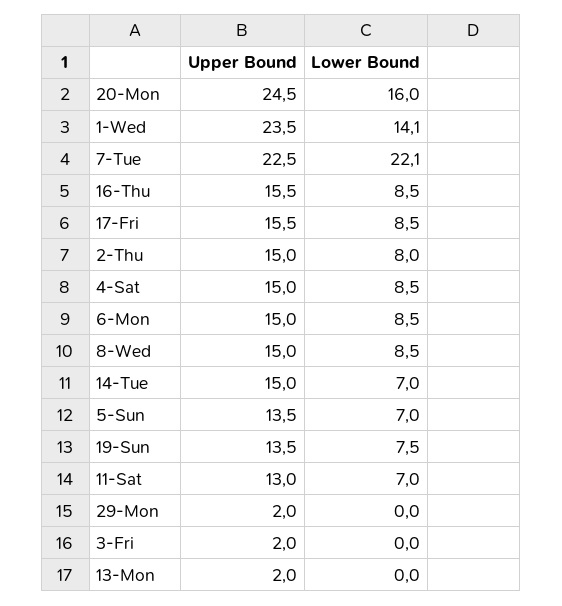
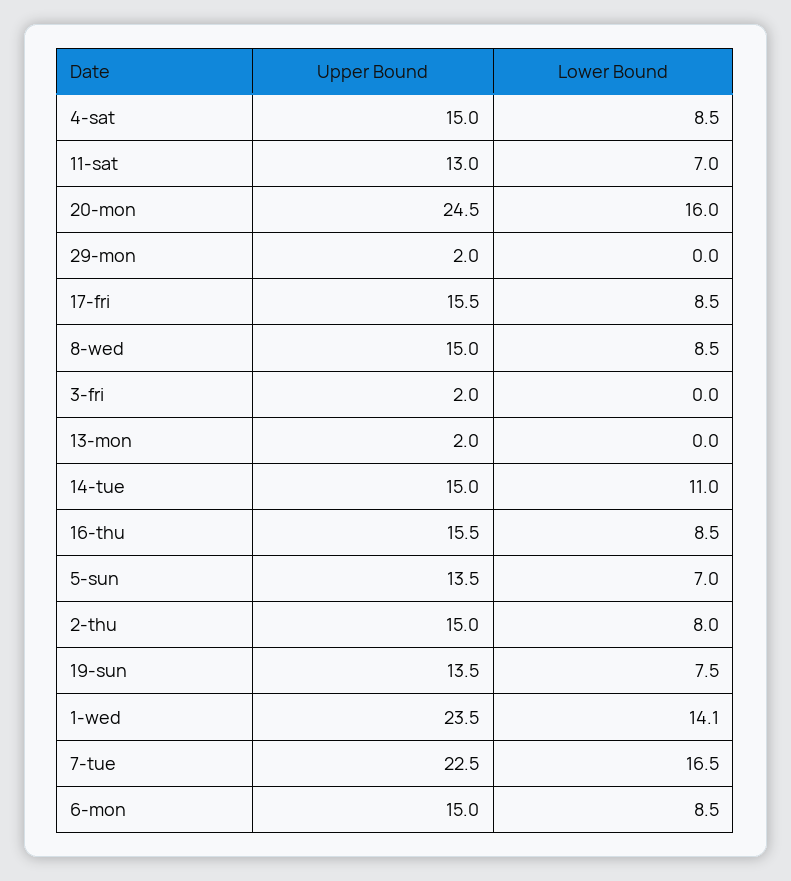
Lower Bound, 7-Tue: 22.1 -> 16.5
Lower Bound, 14-Tue: 7 -> 11

